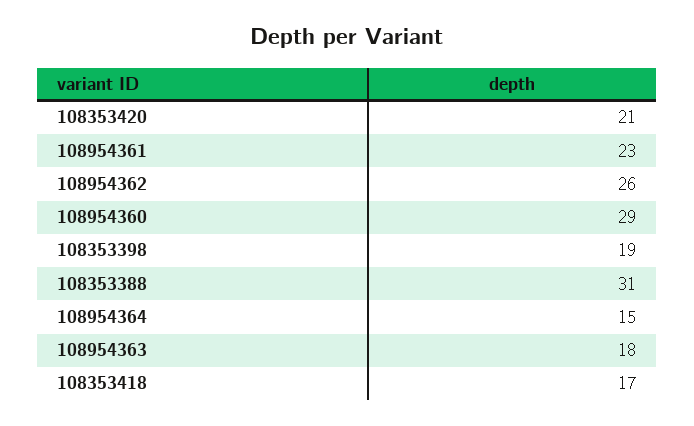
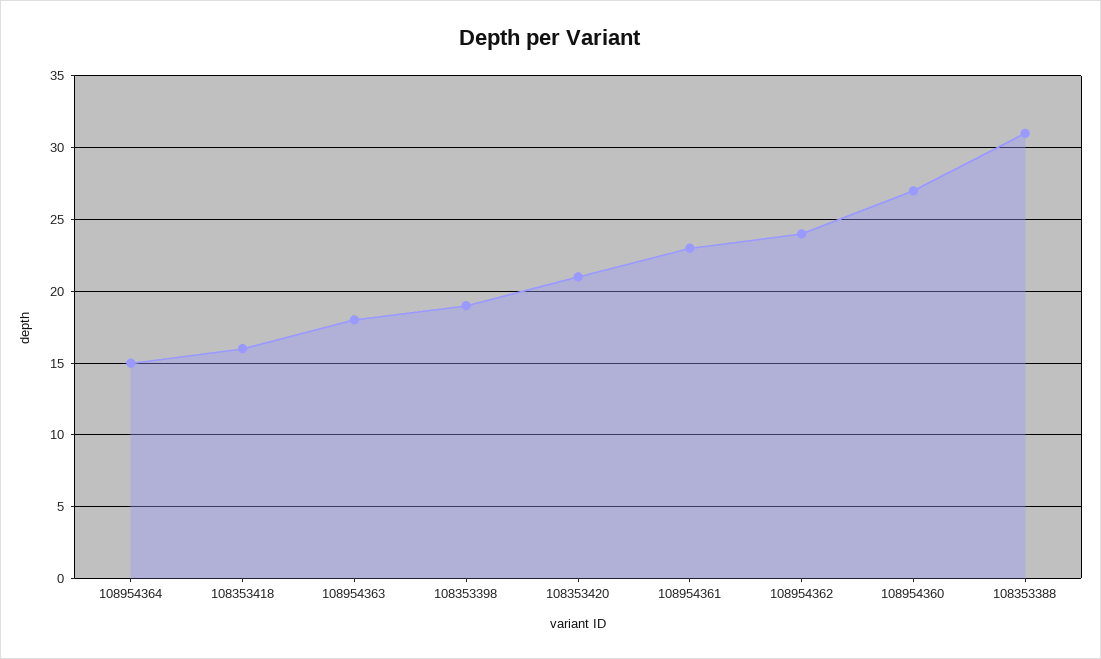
108954362: 26 -> 24
108954360: 29 -> 27
108353418: 17 -> 16

